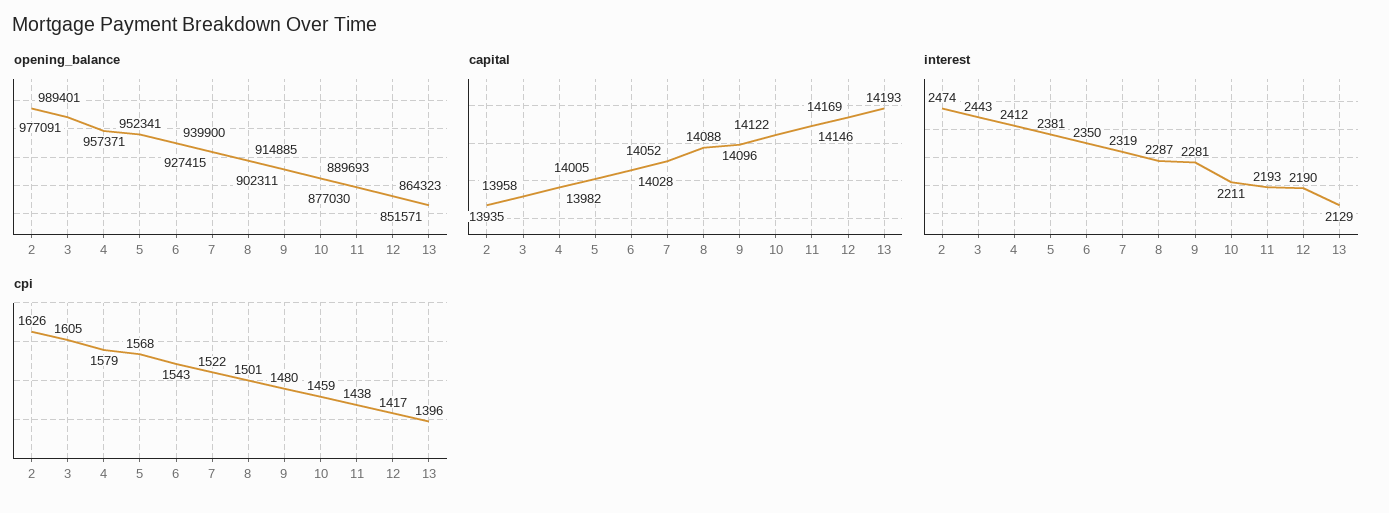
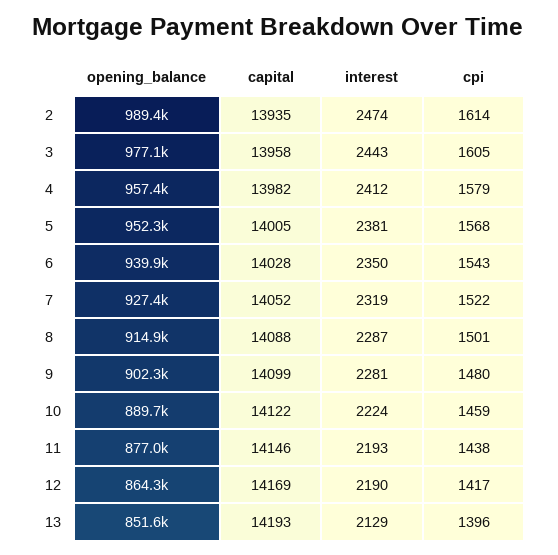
capital, 9: 14096 -> 14099
interest, 10: 2211 -> 2224
cpi, 2: 1626 -> 1614

